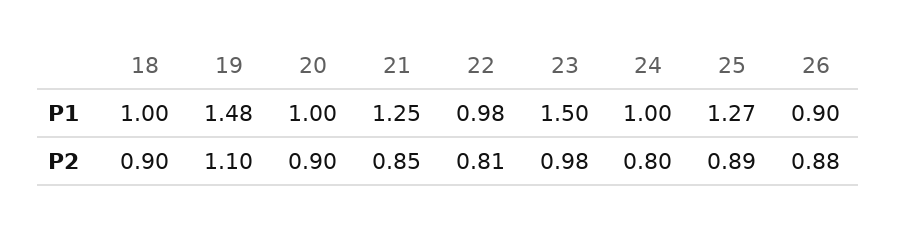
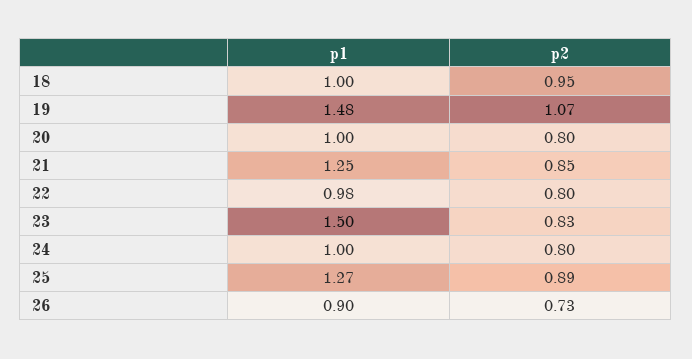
18, P2: 0.9 -> 0.95
19, P2: 1.1 -> 1.07
20, P2: 0.9 -> 0.8
22, P2: 0.81 -> 0.8
23, P2: 0.98 -> 0.83
26, P2: 0.88 -> 0.73

